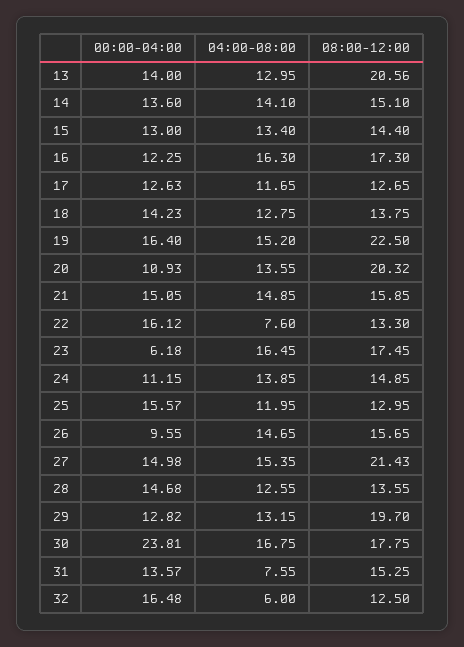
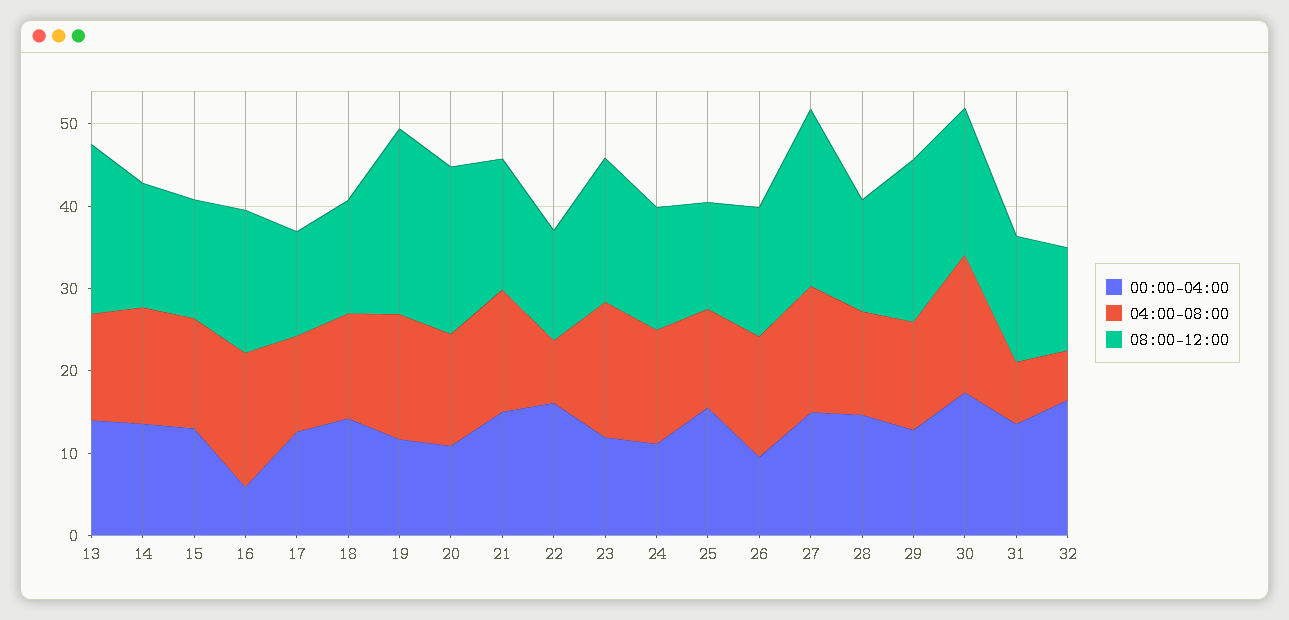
00:00-04:00, 16: 12.25 -> 6
00:00-04:00, 19: 16.4 -> 12
00:00-04:00, 23: 6.18 -> 12
00:00-04:00, 30: 23.81 -> 18

